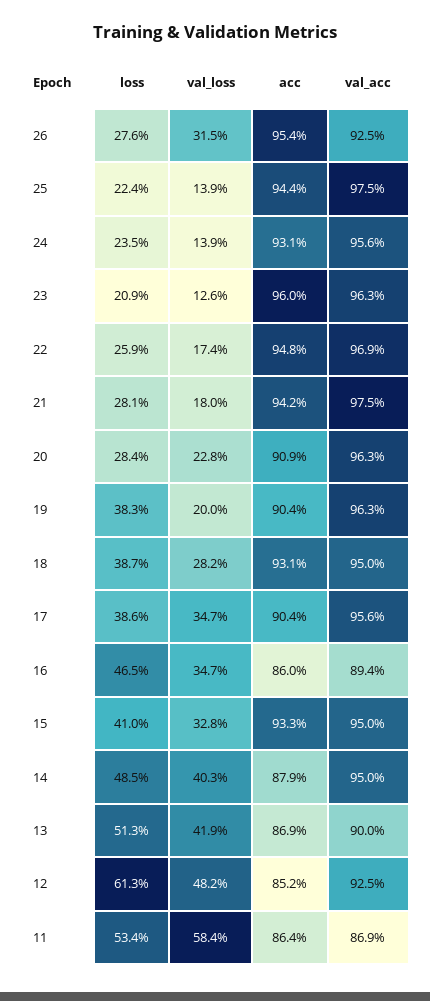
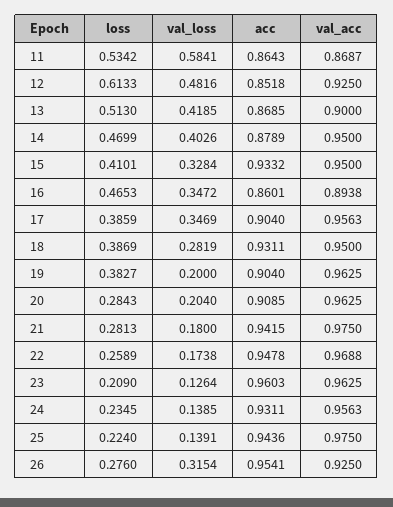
val_loss, 20: 0.228 -> 0.204
loss, 14: 0.485 -> 0.4699

